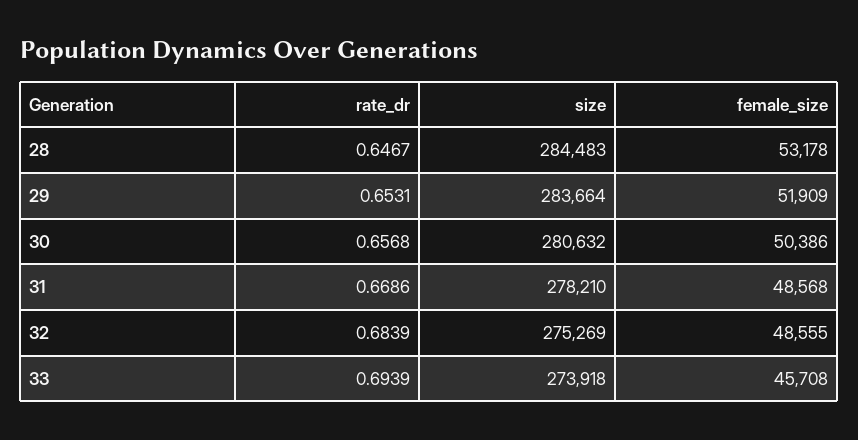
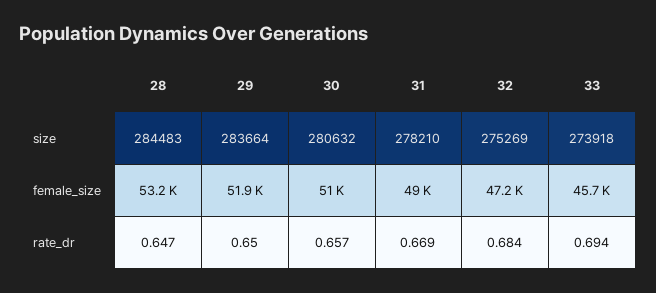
rate_dr, 29: 0.6531 -> 0.65
female_size, 30: 50386 -> 51000
female_size, 31: 48568 -> 49000
female_size, 32: 48555 -> 47200

